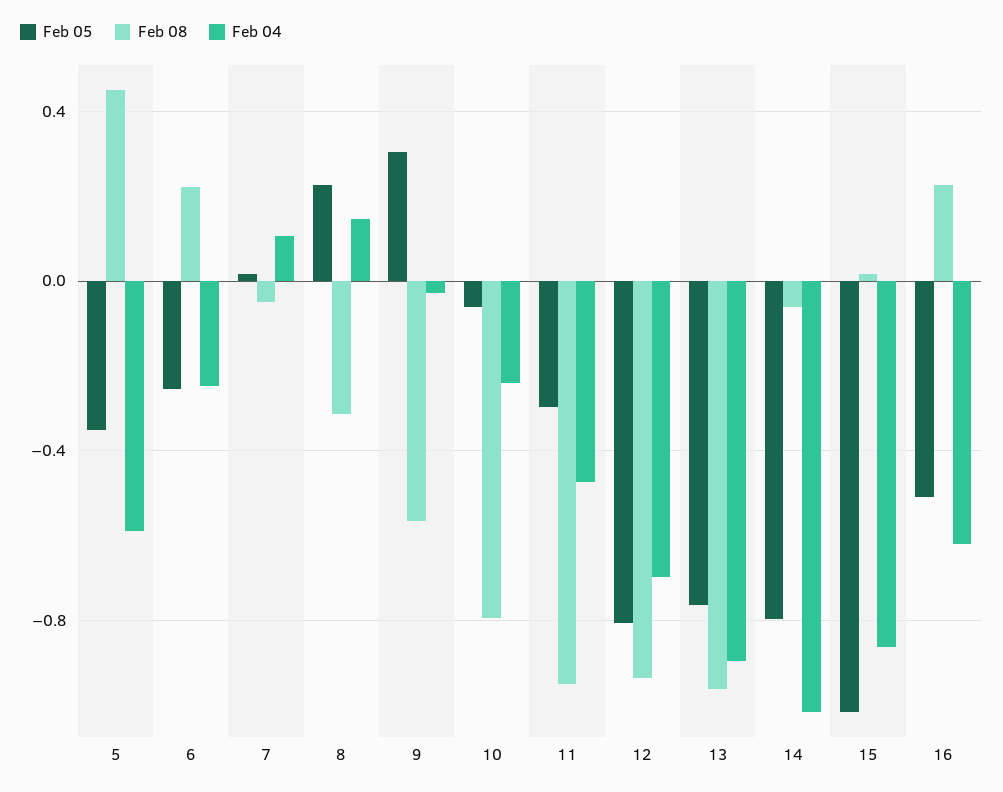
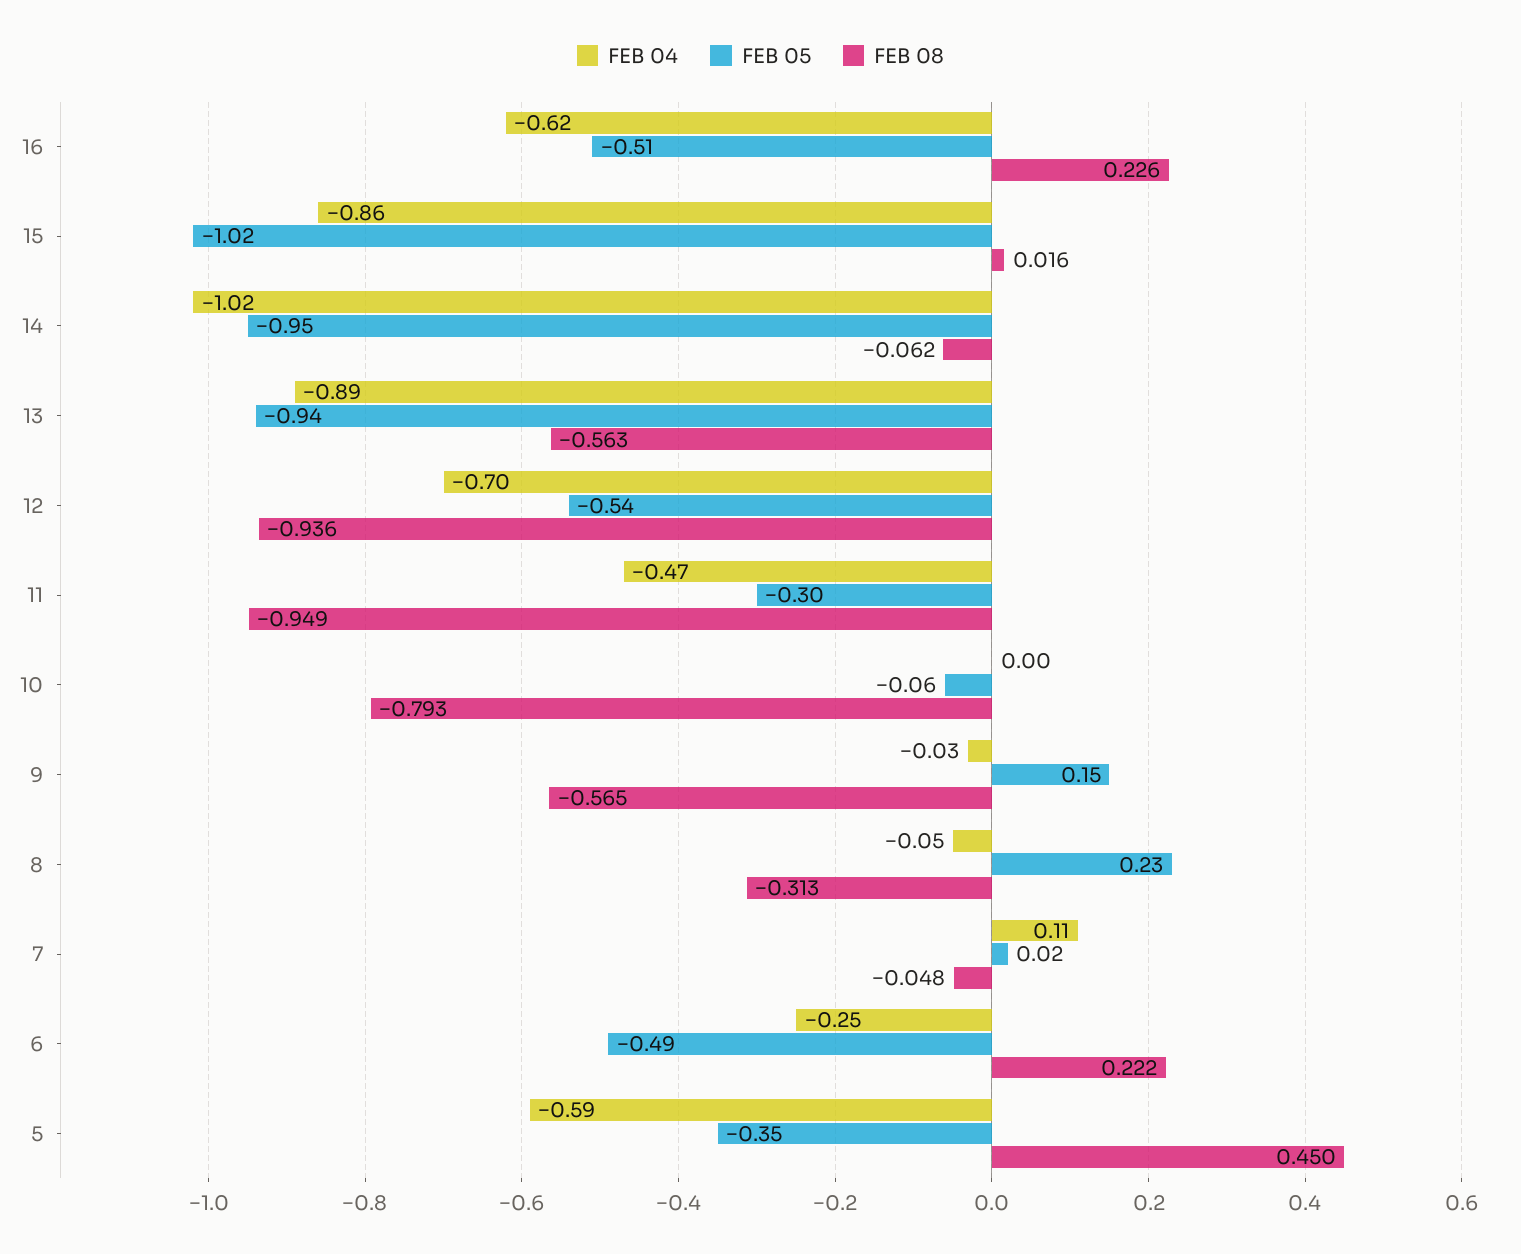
Feb 05, 6: -0.25 -> -0.49
Feb 04, 8: 0.15 -> -0.05
Feb 05, 9: 0.3 -> 0.15
Feb 04, 10: -0.25 -> 0
Feb 05, 12: -0.8 -> -0.54
Feb 05, 13: -0.75 -> -0.94
Feb 08, 13: -0.95 -> -0.563
Feb 05, 14: -0.8 -> -0.95

